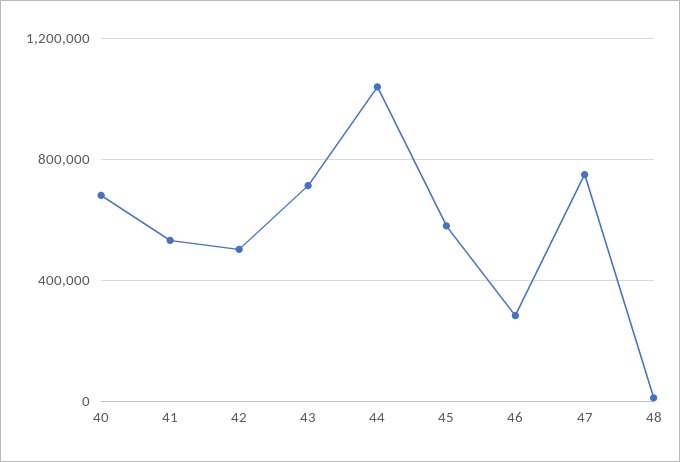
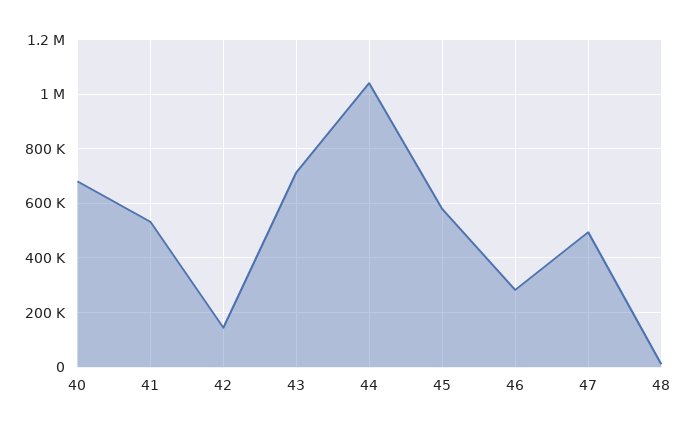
42: 500000 -> 150000
47: 750000 -> 500000

